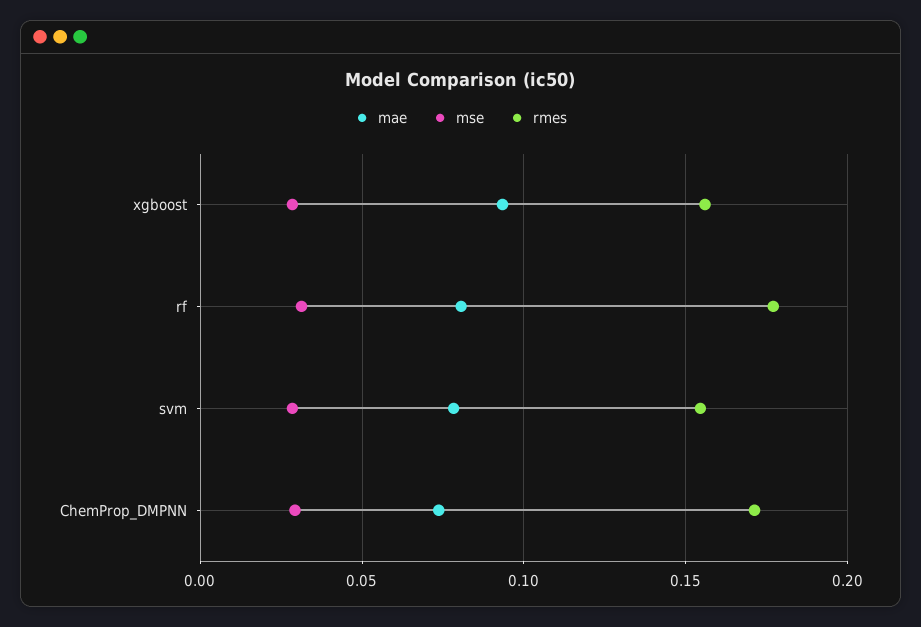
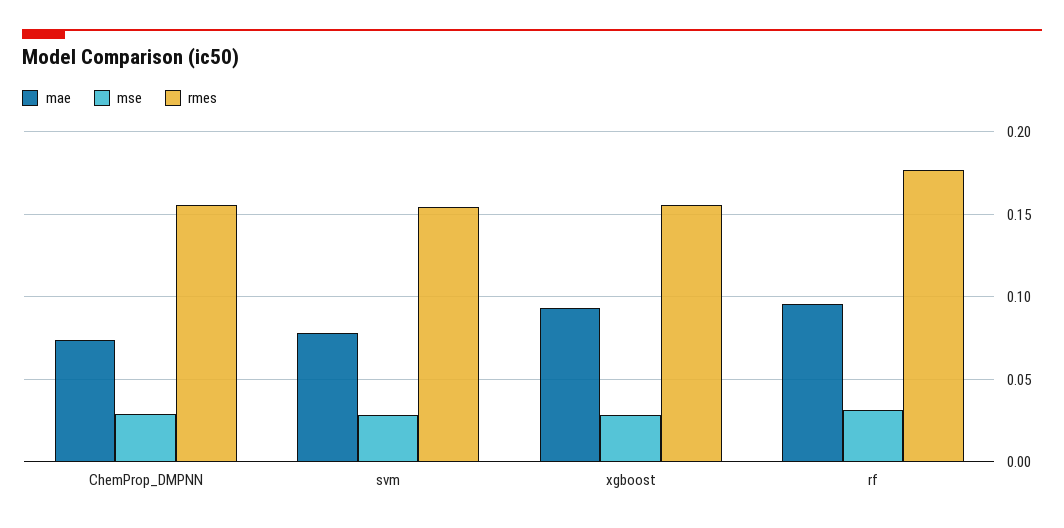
mae, rf: 0.08 -> 0.095
rmes, ChemProp_DMPNN: 0.17 -> 0.155

